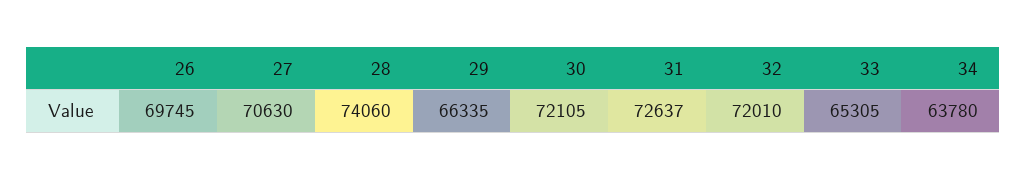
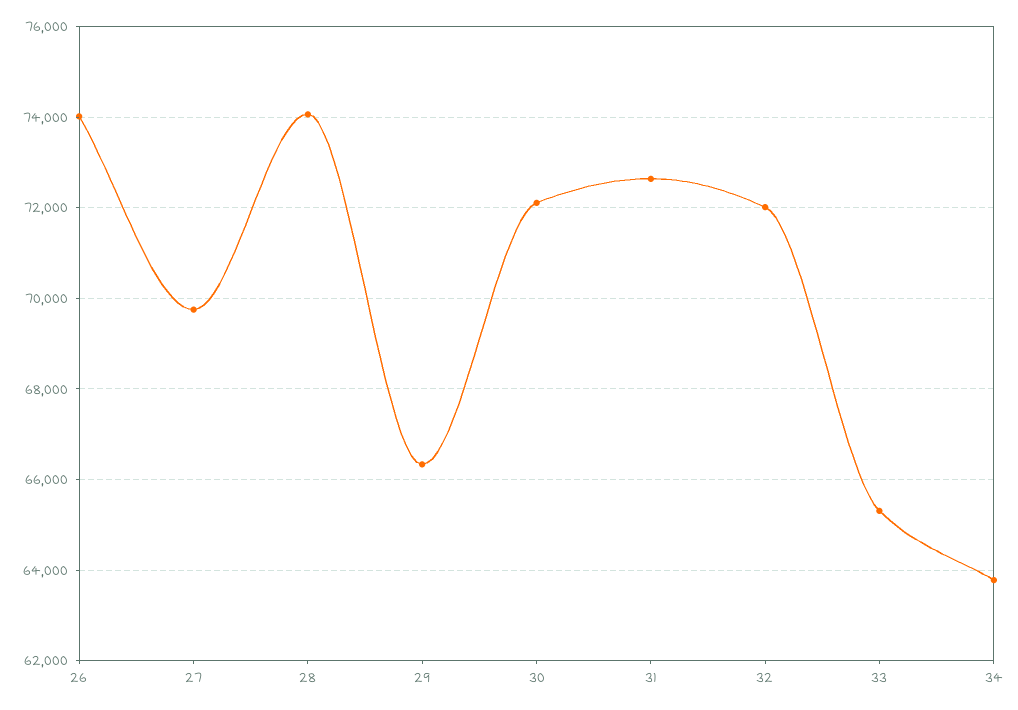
26: 69745 -> 74000
27: 70630 -> 69800

